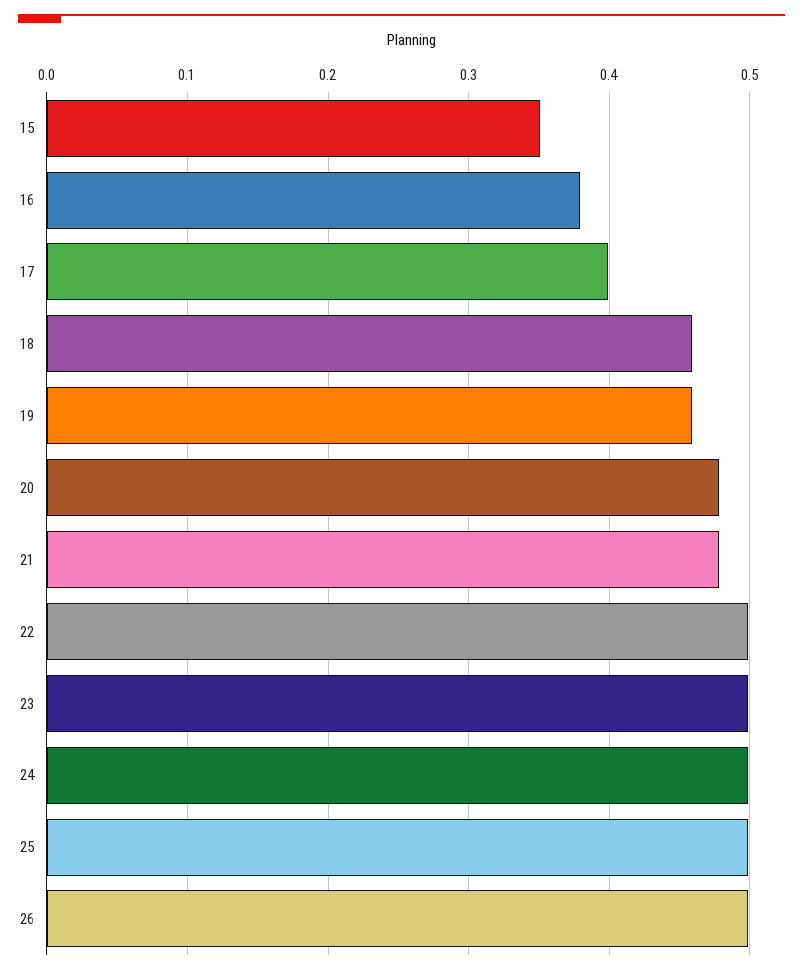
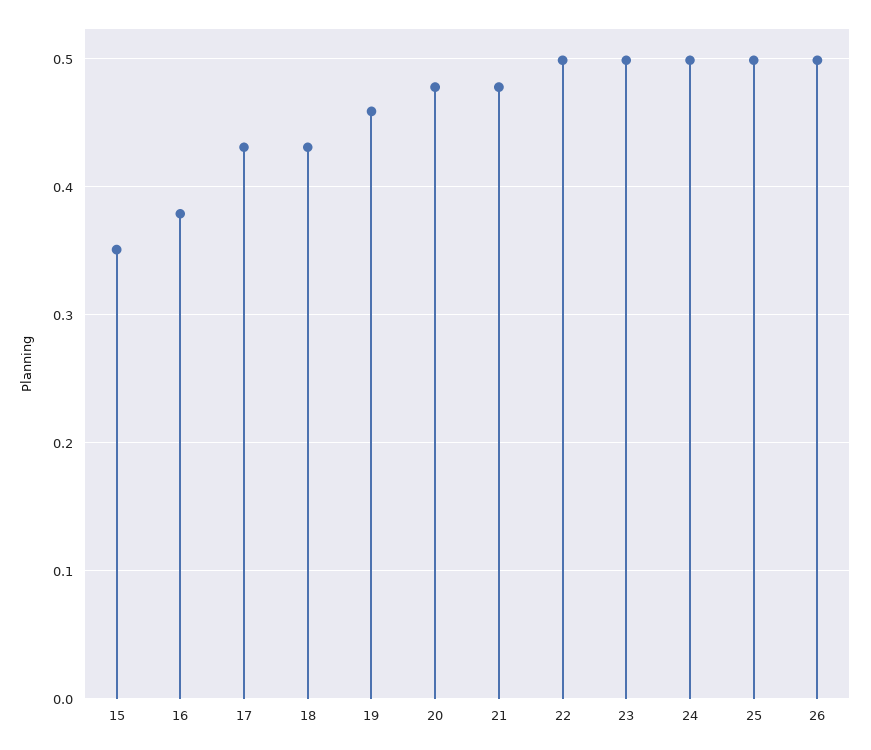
17: 0.4 -> 0.43
18: 0.46 -> 0.43

